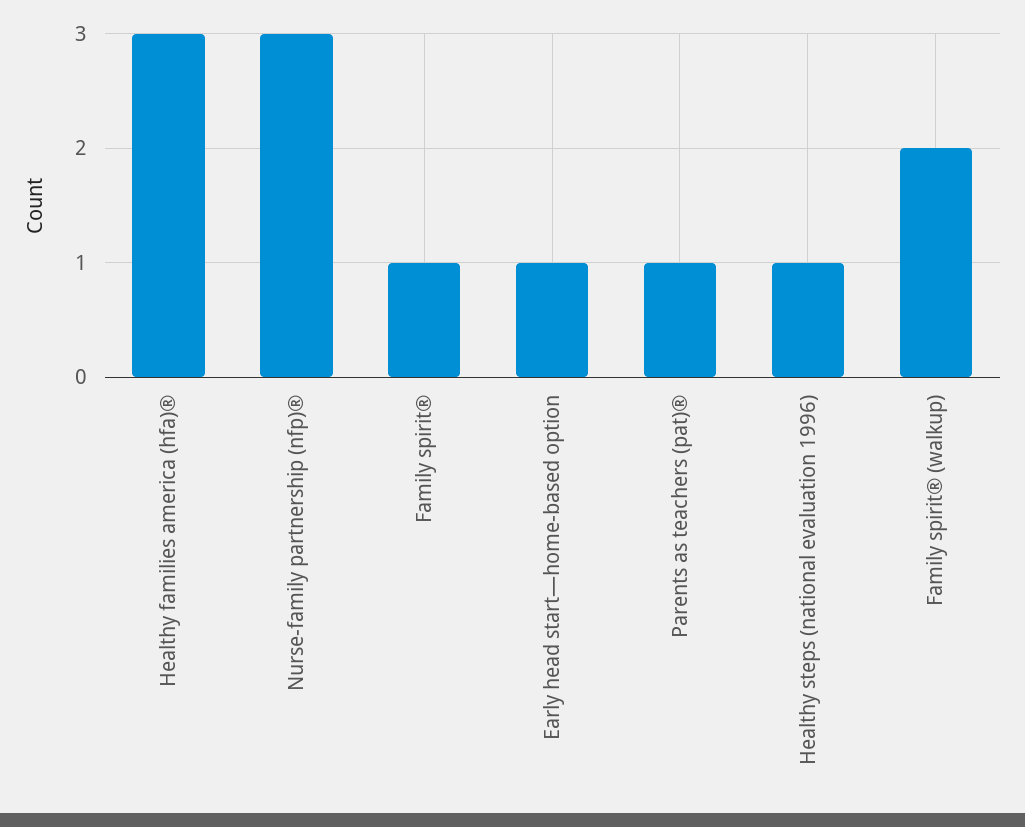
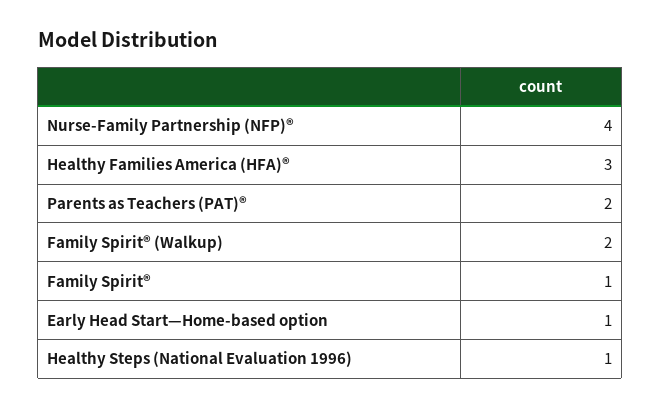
Nurse-family partnership (nfp)®: 3 -> 4
Parents as teachers (pat)®: 1 -> 2

